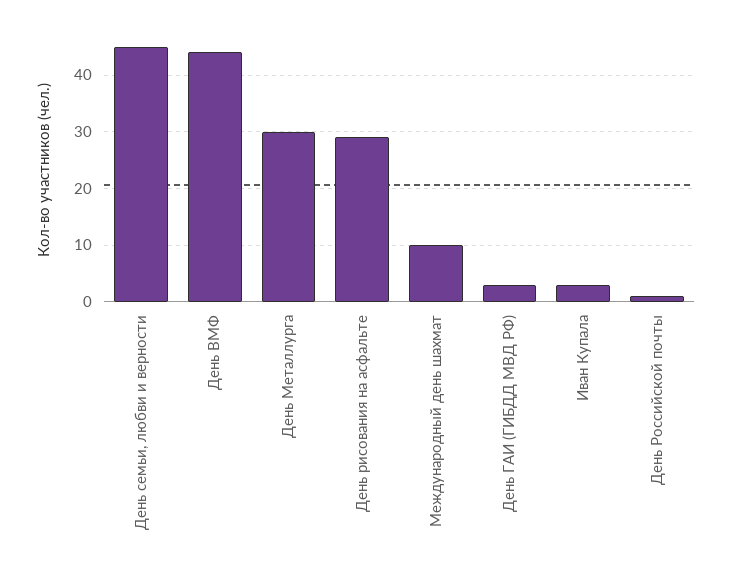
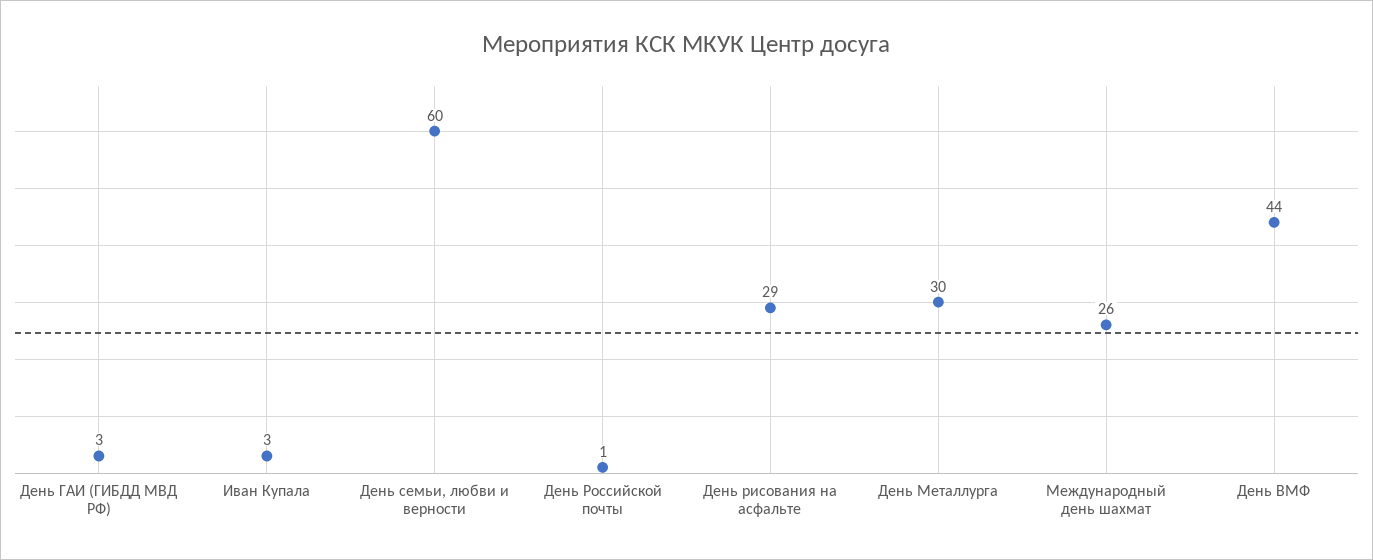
День семьи, любви и верности: 45 -> 60
Международный день шахмат: 10 -> 26

